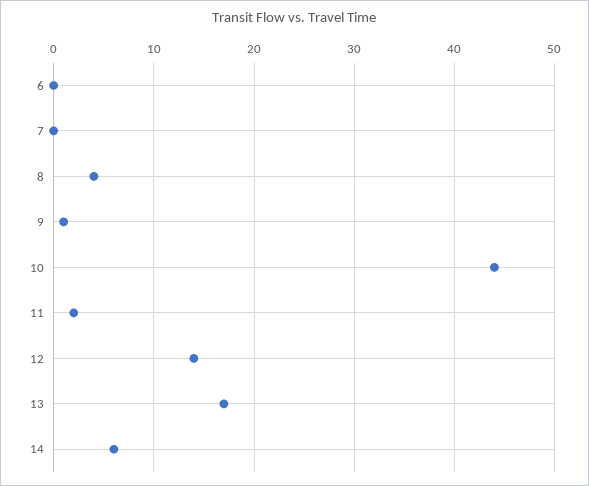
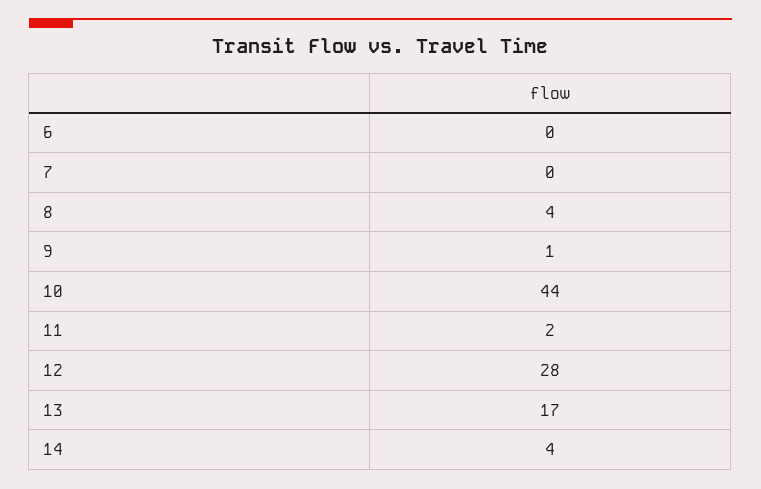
12: 14 -> 28
14: 6 -> 4

